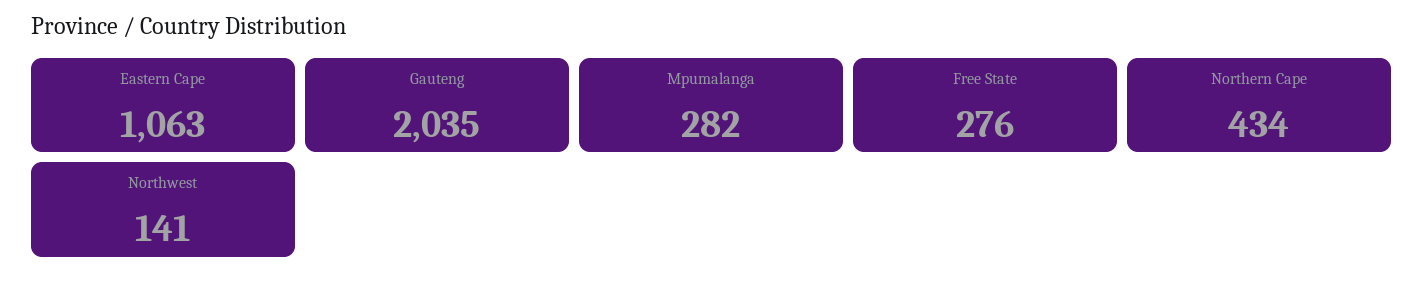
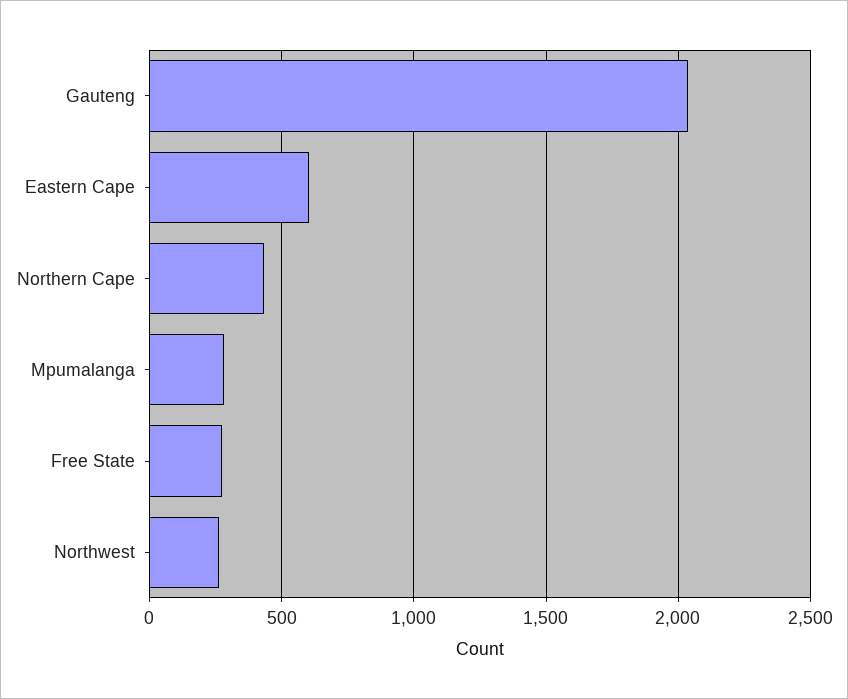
Eastern Cape: 1063 -> 600
Northwest: 141 -> 250

